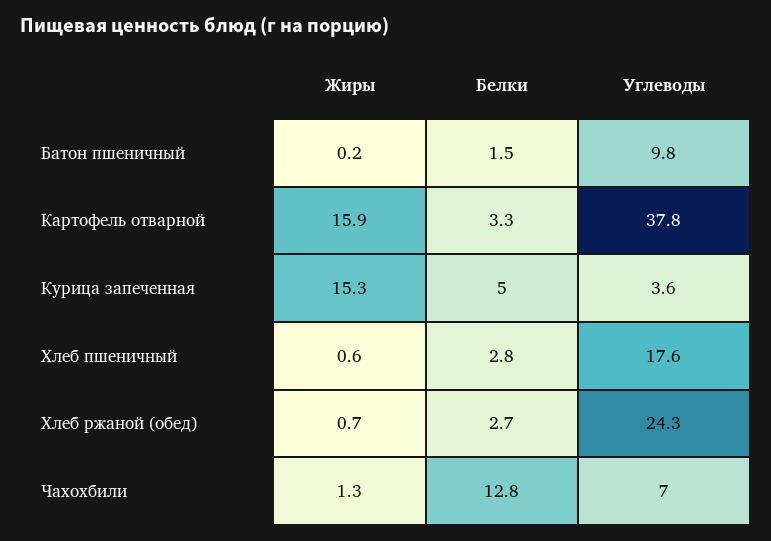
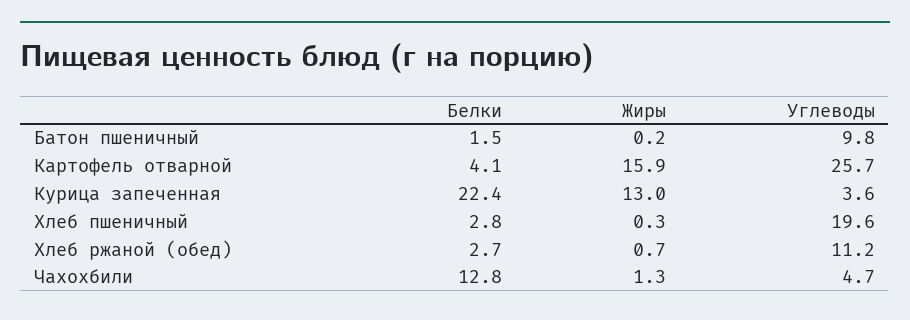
Белки, Картофель отварной: 3.3 -> 4.1
Углеводы, Картофель отварной: 37.8 -> 25.7
Жиры, Курица запеченная: 15.3 -> 13
Белки, Курица запеченная: 5 -> 22.4
Жиры, Хлеб пшеничный: 0.6 -> 0.3
Углеводы, Хлеб пшеничный: 17.6 -> 19.6
Углеводы, Хлеб ржаной (обед): 24.3 -> 11.2
Углеводы, Чахохбили: 7 -> 4.7

